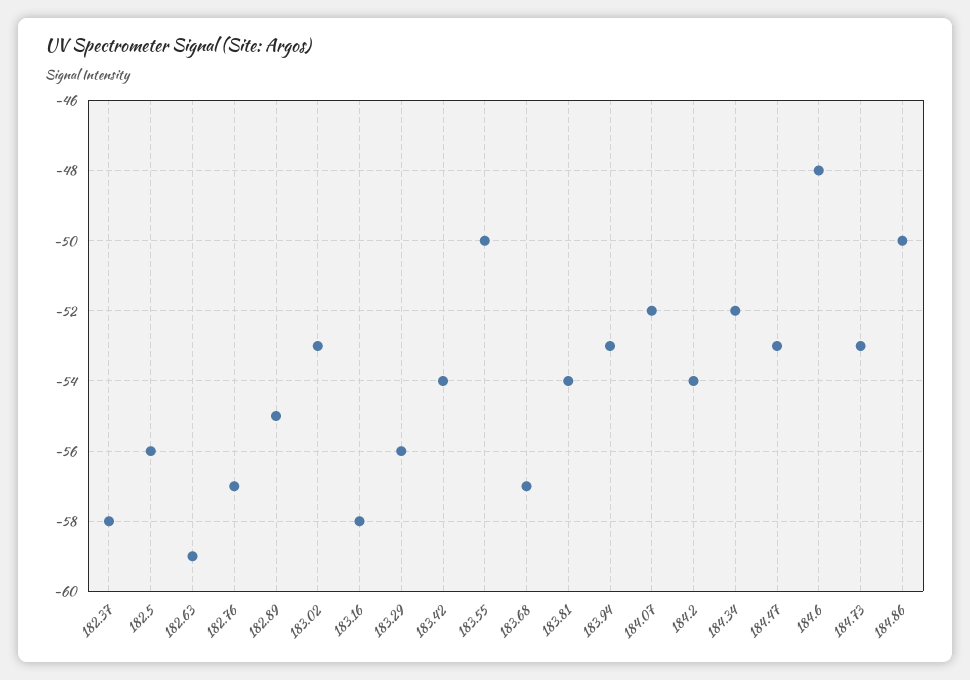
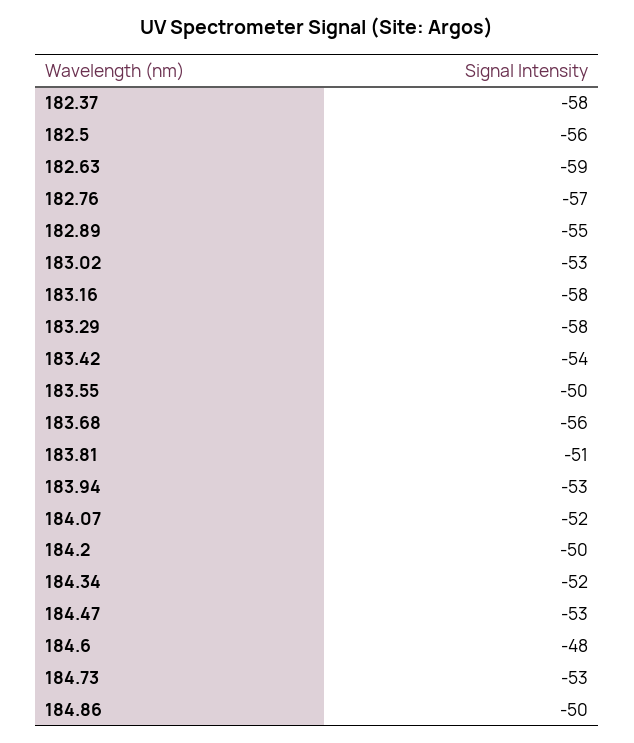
183.29: -56 -> -58
183.68: -57 -> -56
183.81: -54 -> -51
184.2: -54 -> -50

